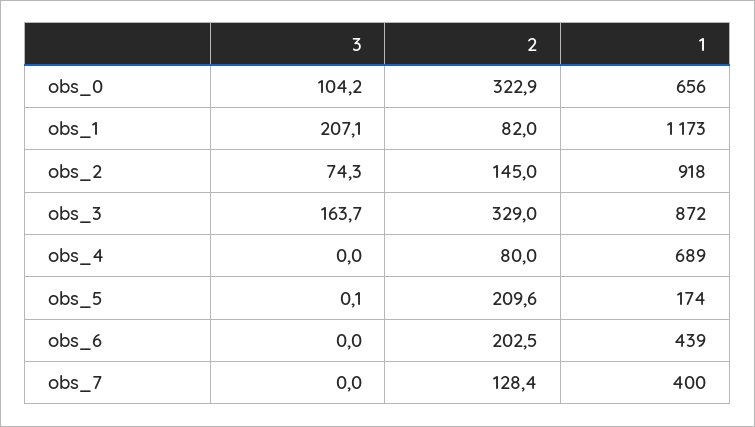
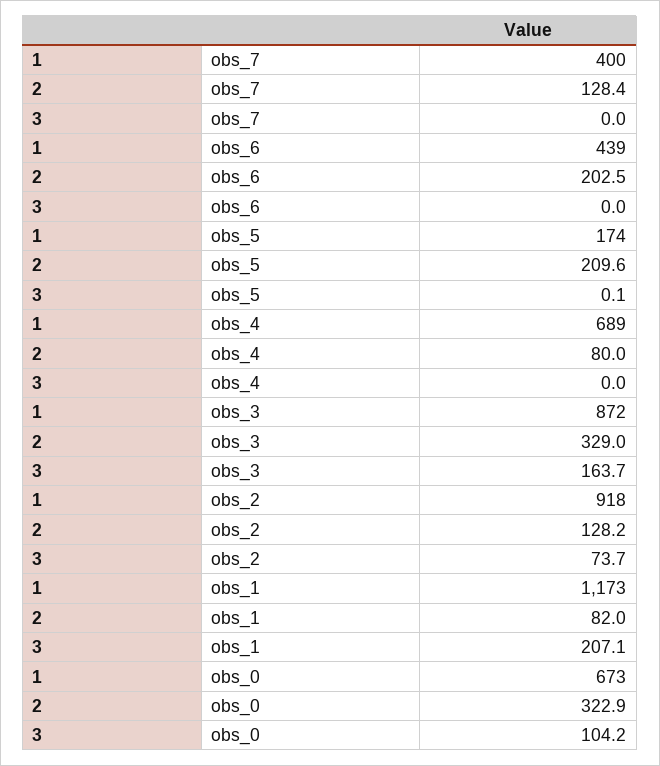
1, obs_0: 656 -> 673
3, obs_2: 74.3 -> 73.7
2, obs_2: 145 -> 128.2

